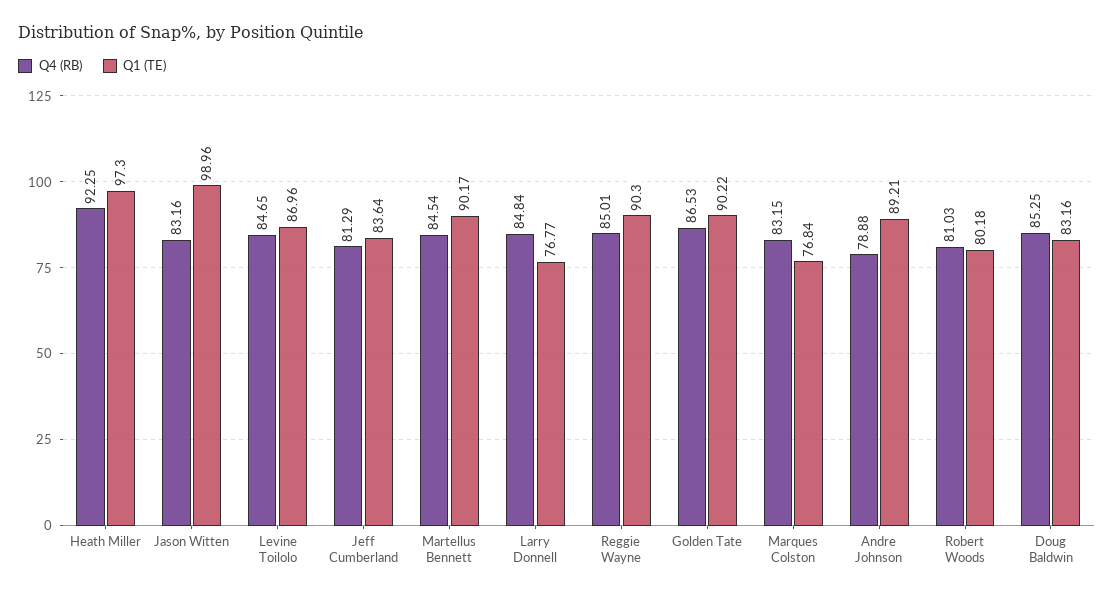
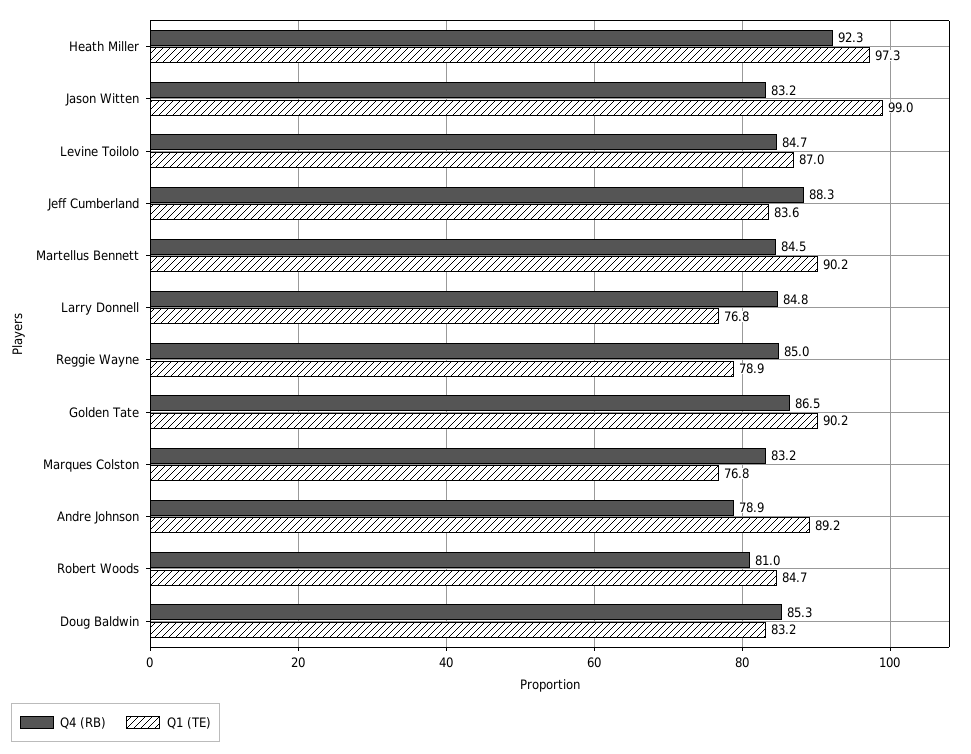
Q4 (RB), Jeff Cumberland: 81.29 -> 88.3
Q1 (TE), Reggie Wayne: 90.3 -> 78.9
Q1 (TE), Robert Woods: 80.18 -> 84.7

